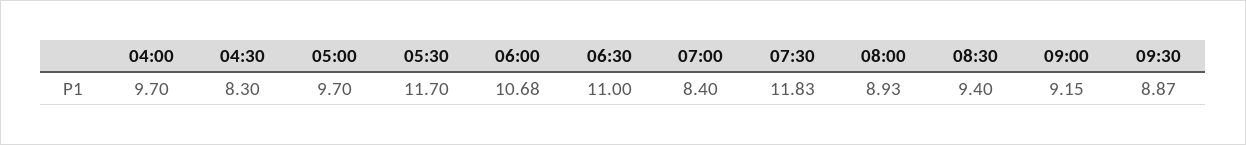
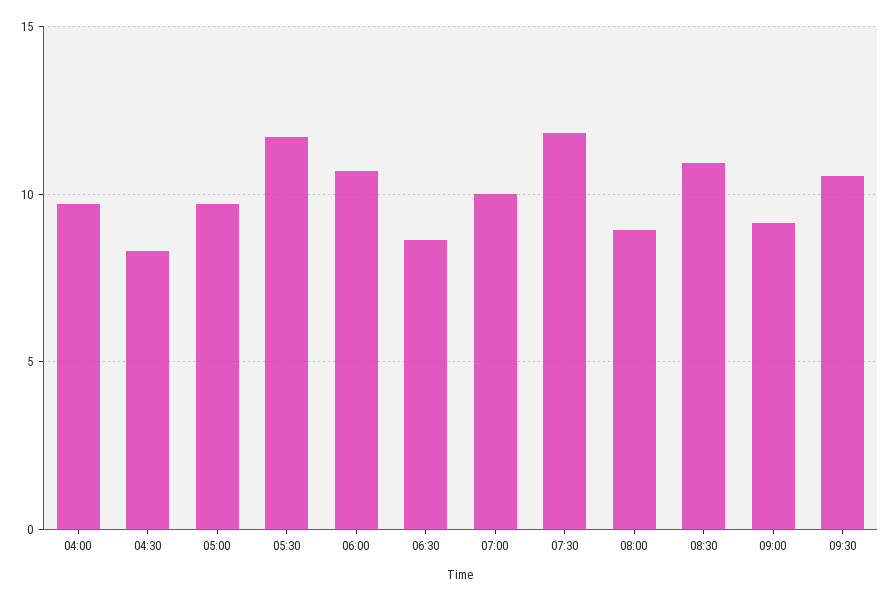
06:30: 11 -> 8.5
07:00: 8.4 -> 10
08:30: 9.4 -> 11
09:30: 8.87 -> 10.5

